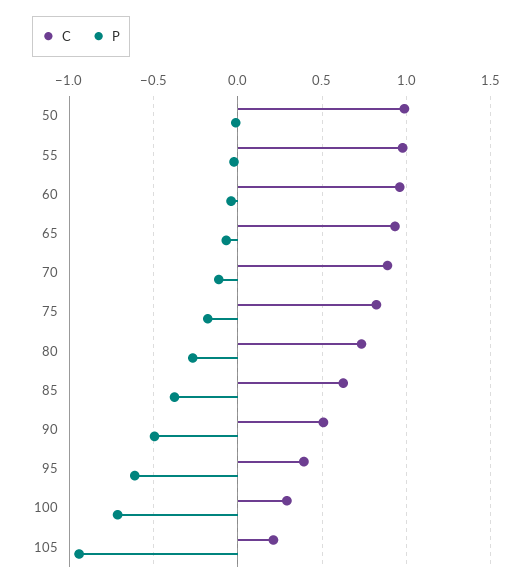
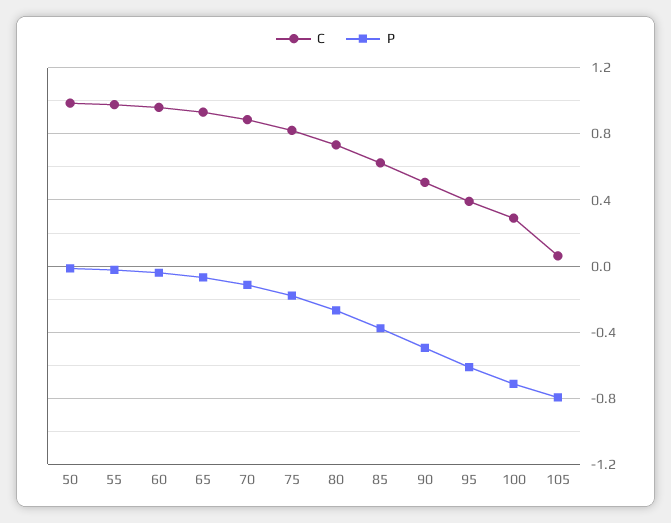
C, 105: 0.2 -> 0.05
P, 105: -0.95 -> -0.8

